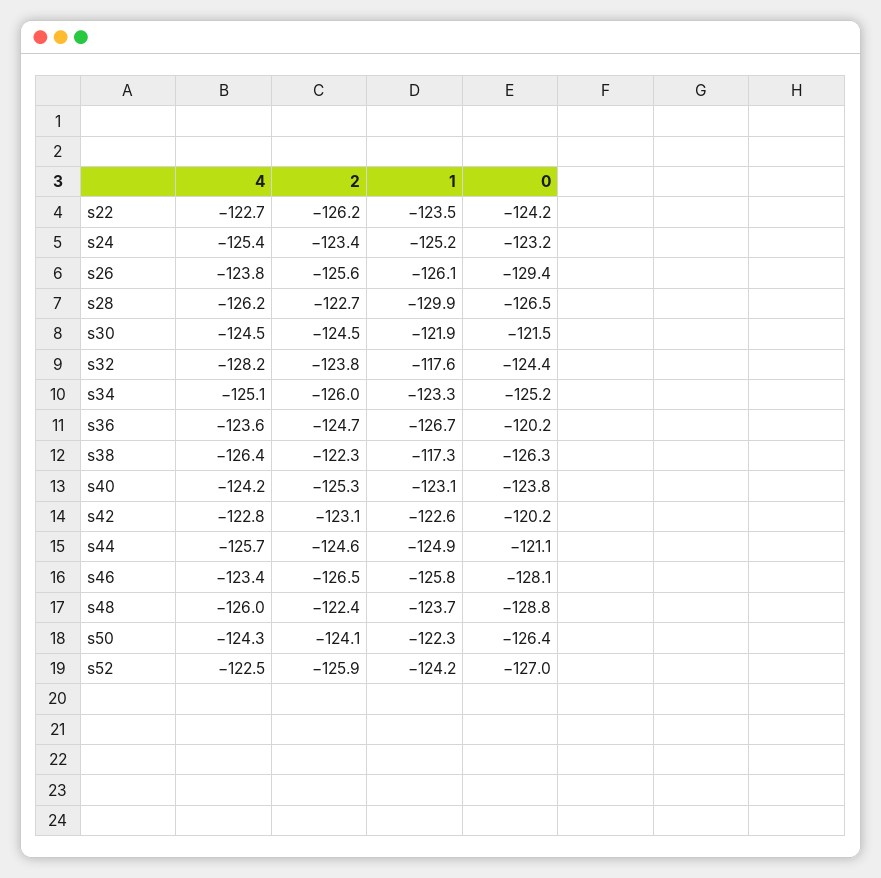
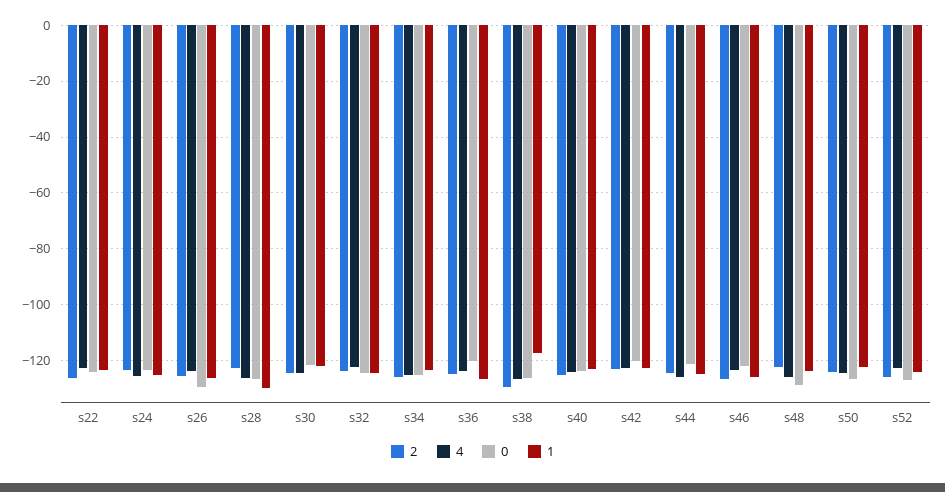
4, s32: -128.2 -> -122.5
1, s32: -117.6 -> -125
2, s38: -122.3 -> -130
0, s46: -128.1 -> -122.5

